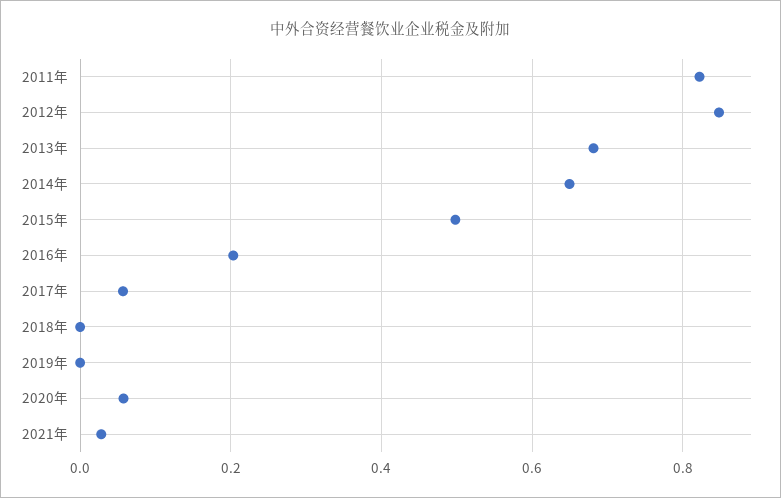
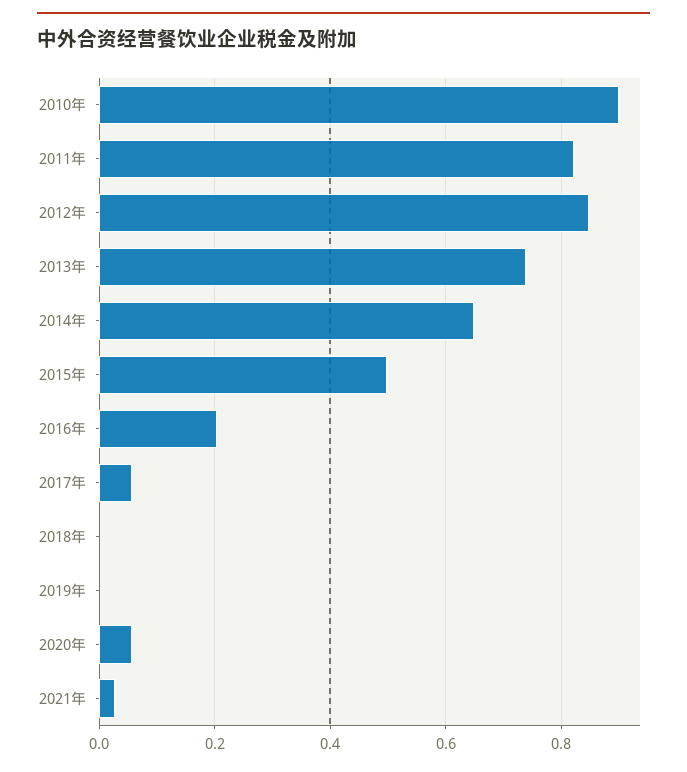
2013年: 0.68 -> 0.74
2010年: none -> 0.9

